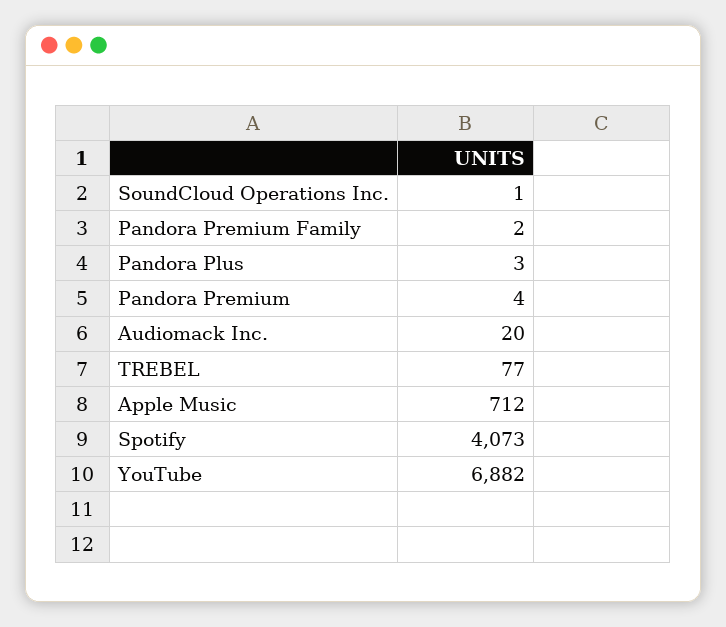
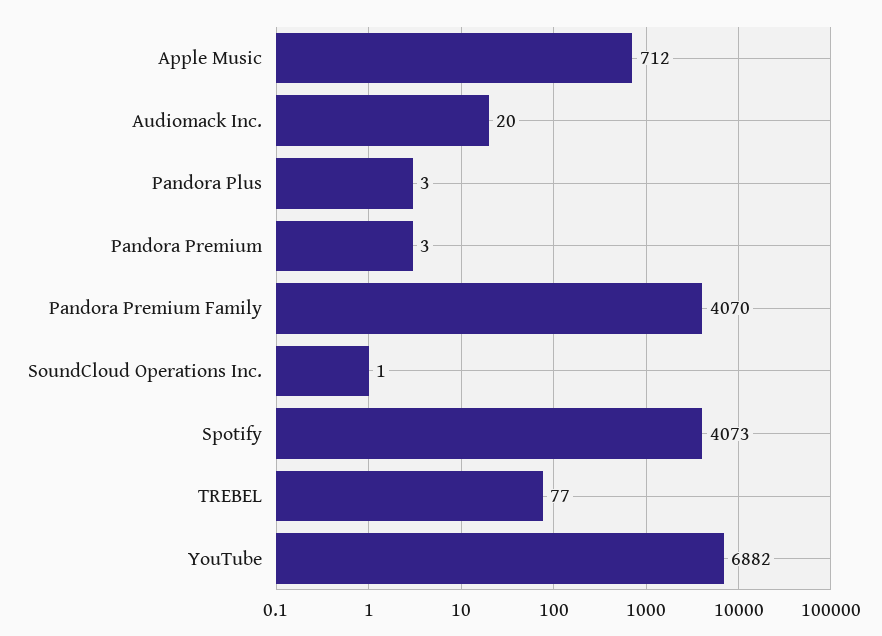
Pandora Premium Family: 2 -> 4070
Pandora Premium: 4 -> 3

